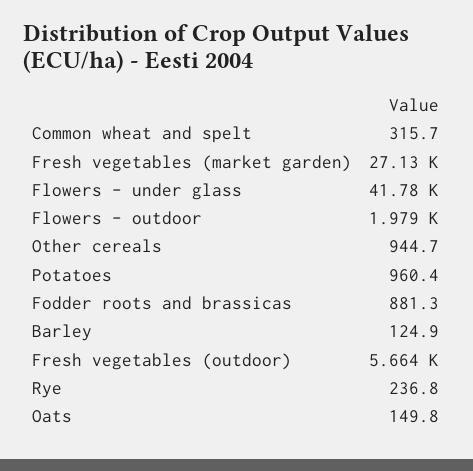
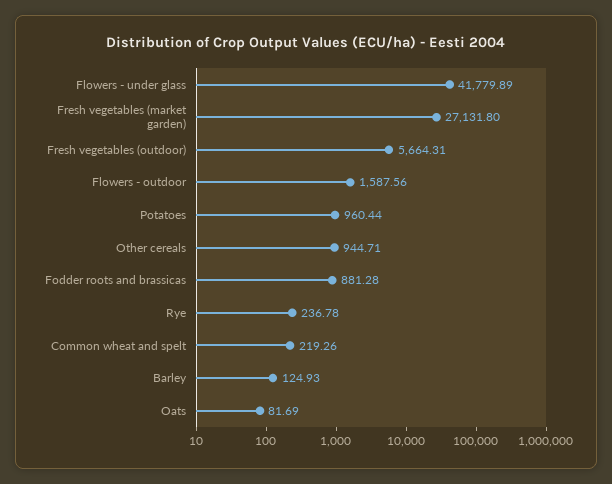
Common wheat and spelt: 315.7 -> 219.26
Flowers - outdoor: 1979 -> 1587.56
Oats: 149.8 -> 81.69

